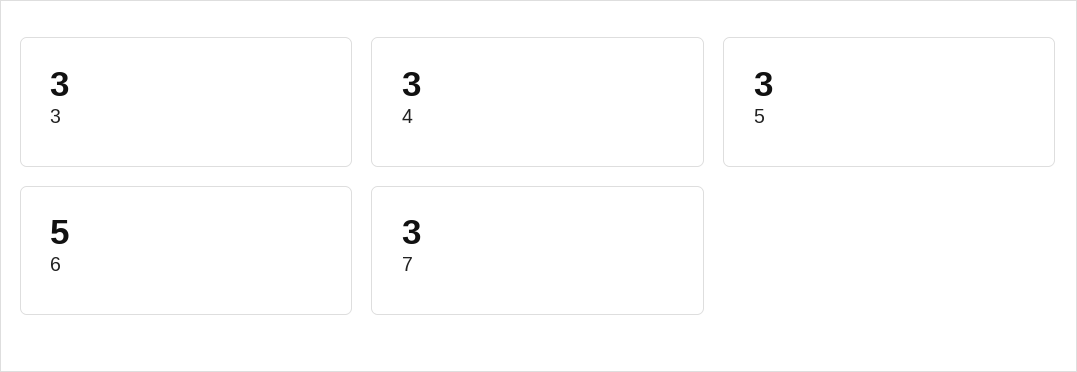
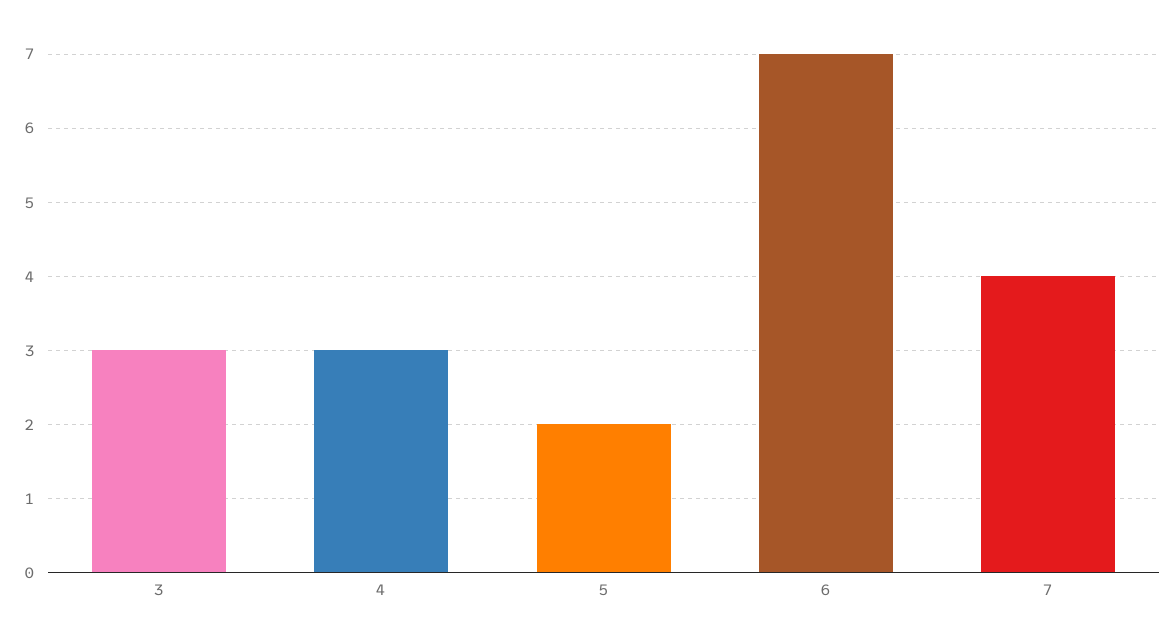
5: 3 -> 2
6: 5 -> 7
7: 3 -> 4

